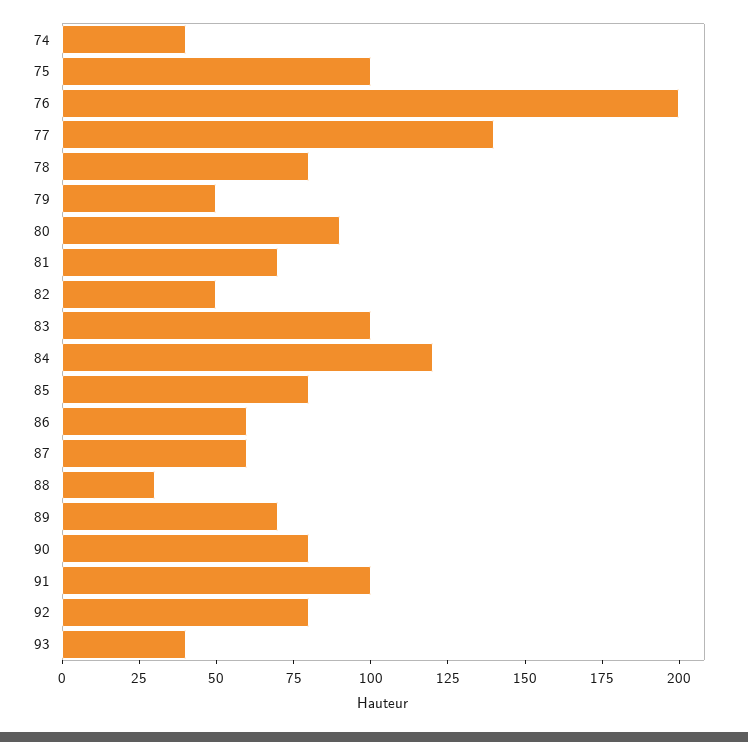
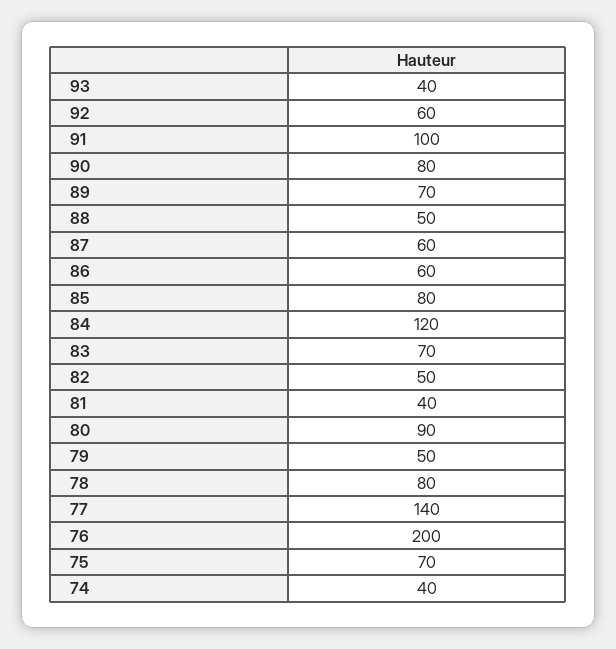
75: 100 -> 70
81: 70 -> 40
83: 100 -> 70
88: 30 -> 50
92: 80 -> 60

